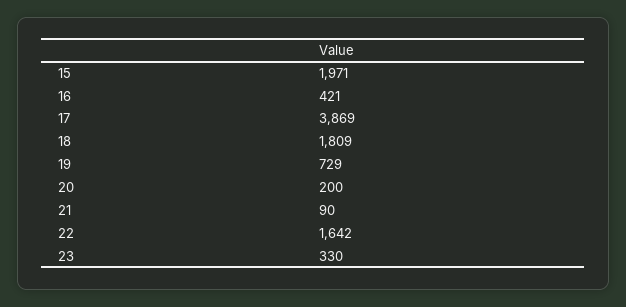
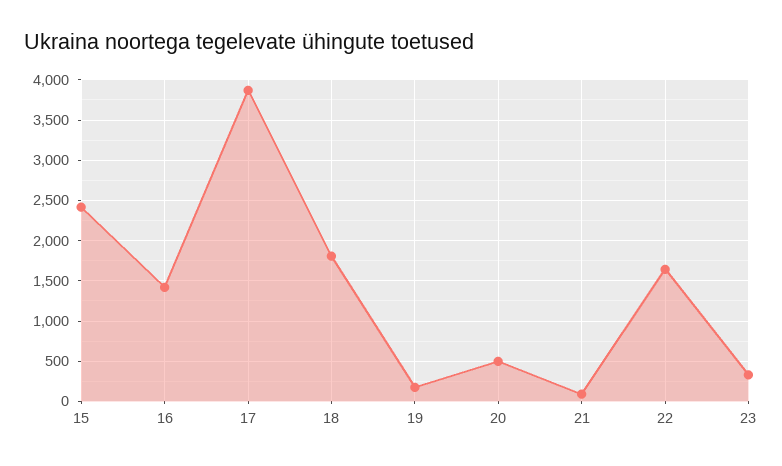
15: 1971 -> 2400
16: 421 -> 1400
19: 729 -> 200
20: 200 -> 500

